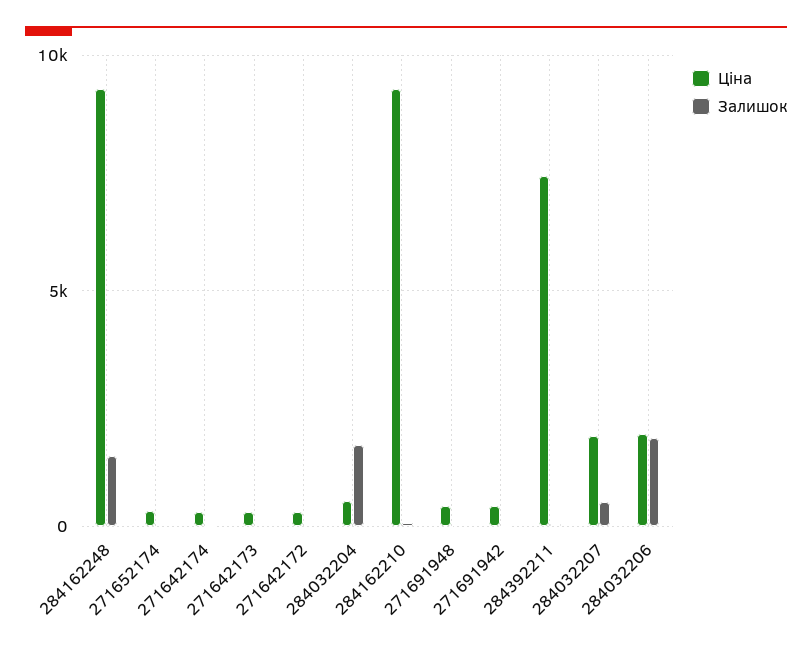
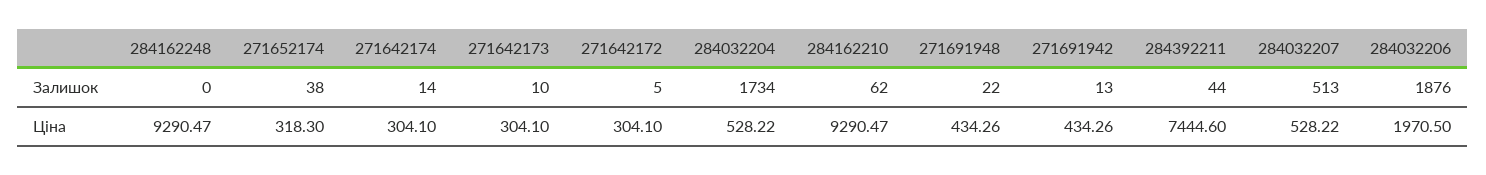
Залишок, 284162248: 1500 -> 0
Ціна, 284032207: 2000 -> 528.22

